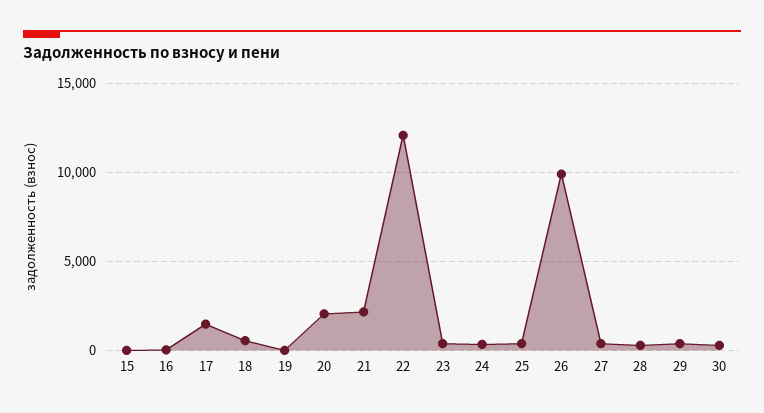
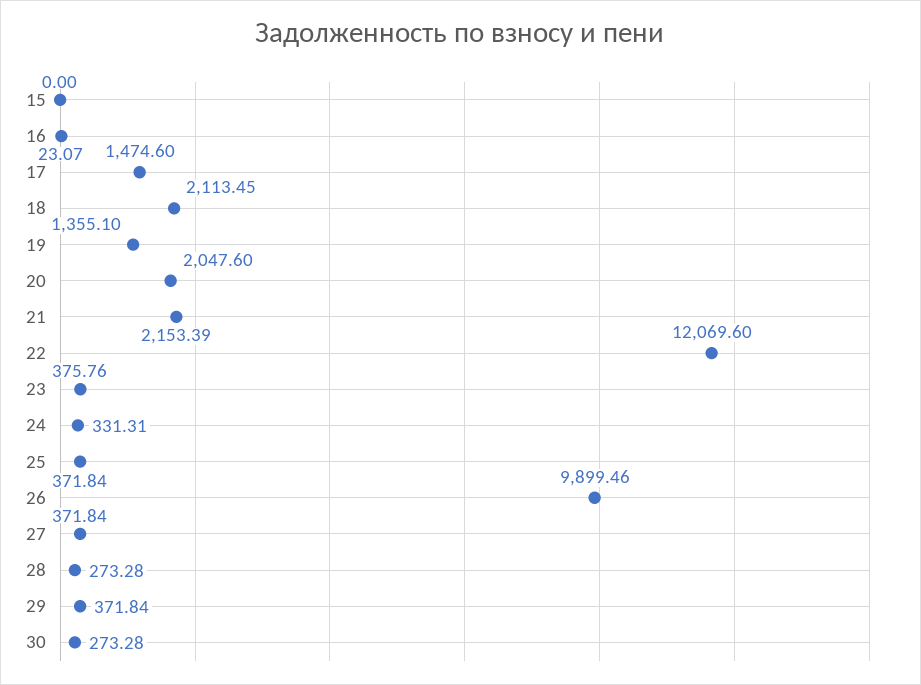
18: 500 -> 2113.45
19: 0 -> 1355.1

